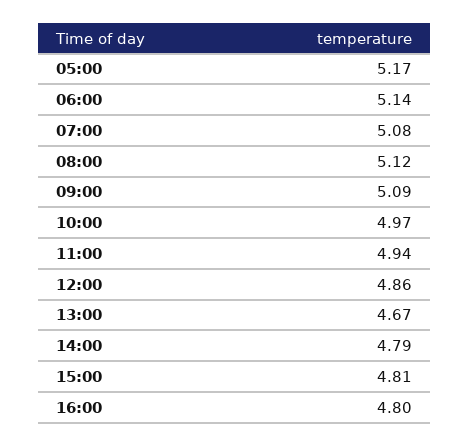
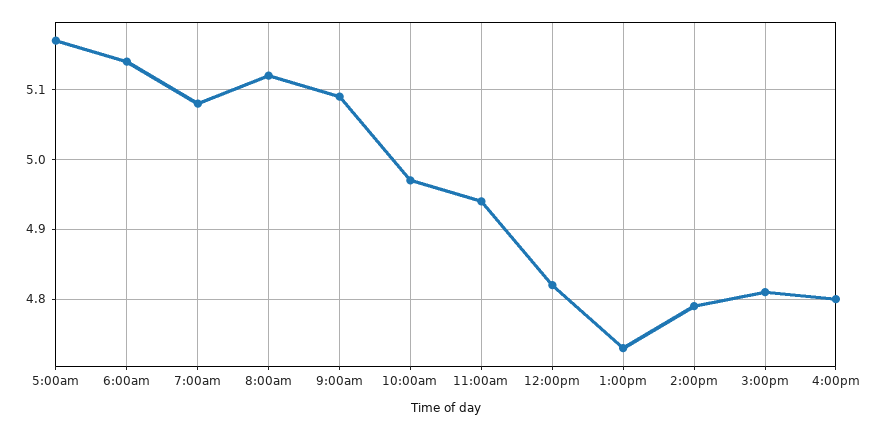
12:00: 4.86 -> 4.82
13:00: 4.67 -> 4.73

